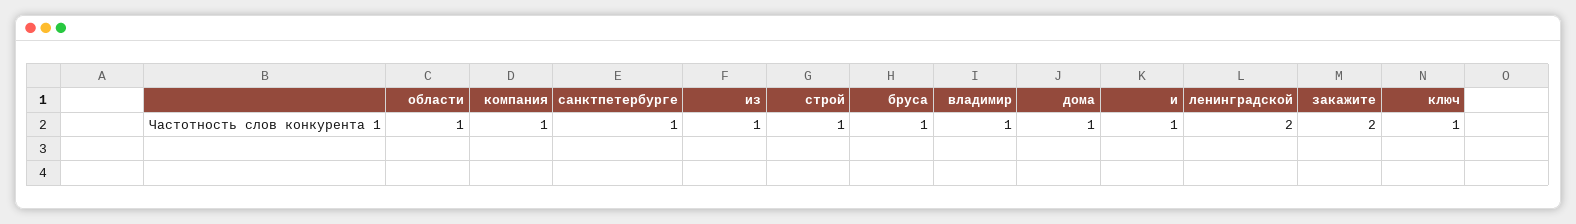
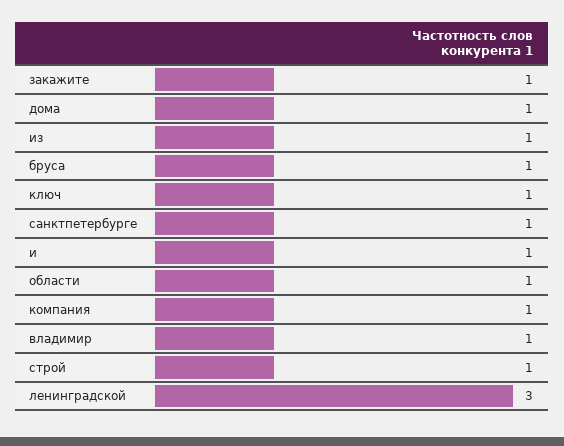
ленинградской: 2 -> 3
закажите: 2 -> 1

